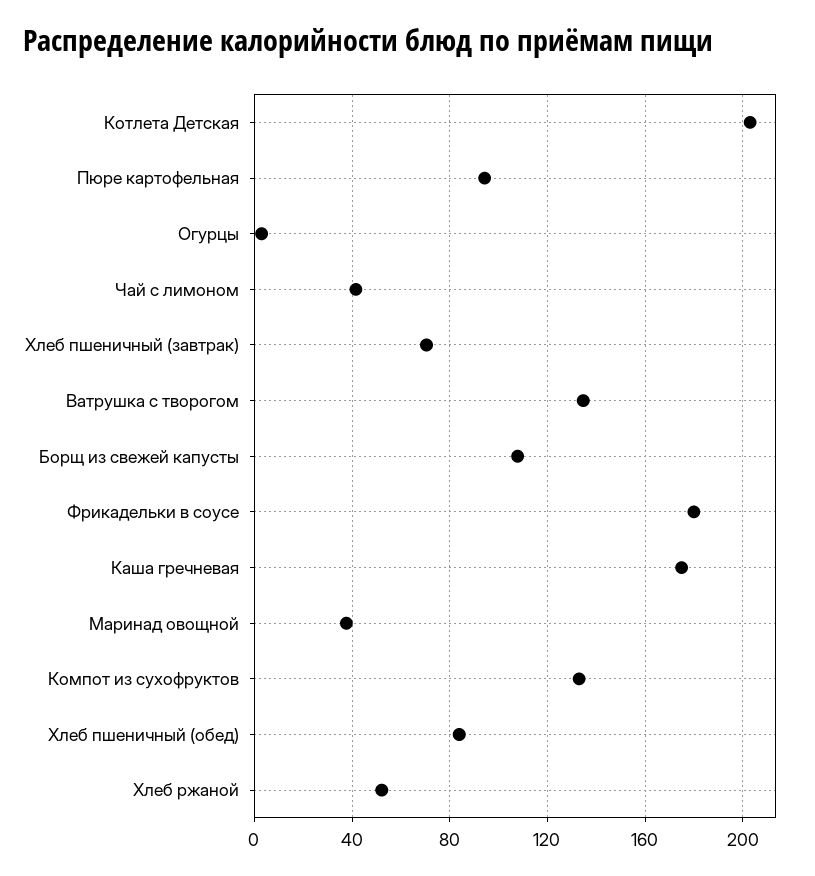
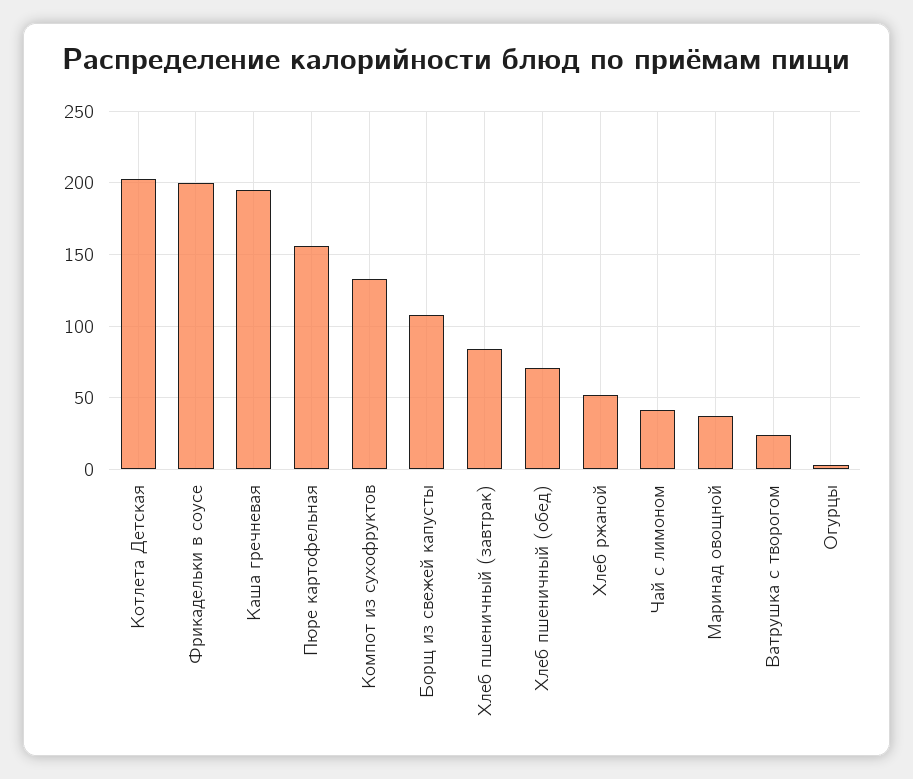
Пюре картофельная: 95 -> 155
Хлеб пшеничный (завтрак): 70 -> 85
Ватрушка с творогом: 135 -> 25
Фрикадельки в соусе: 180 -> 200
Каша гречневая: 175 -> 195
Хлеб пшеничный (обед): 85 -> 70

